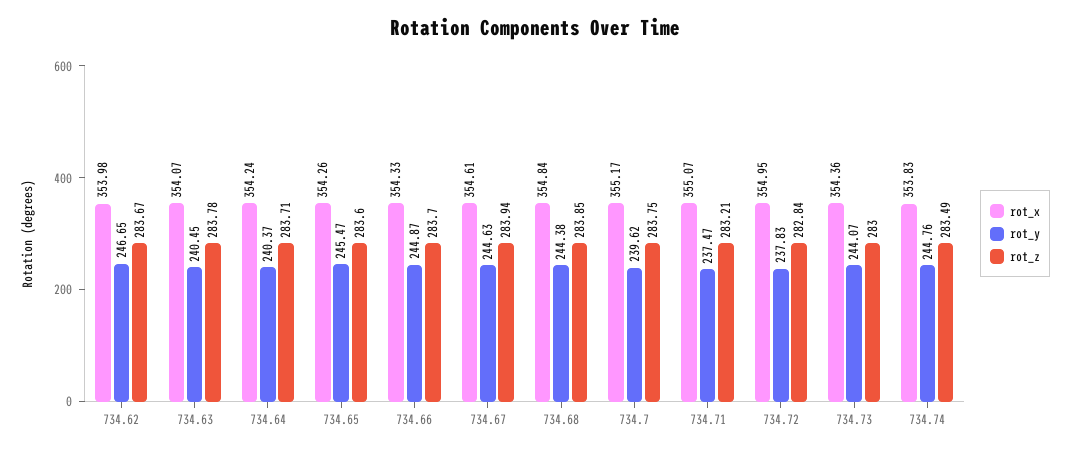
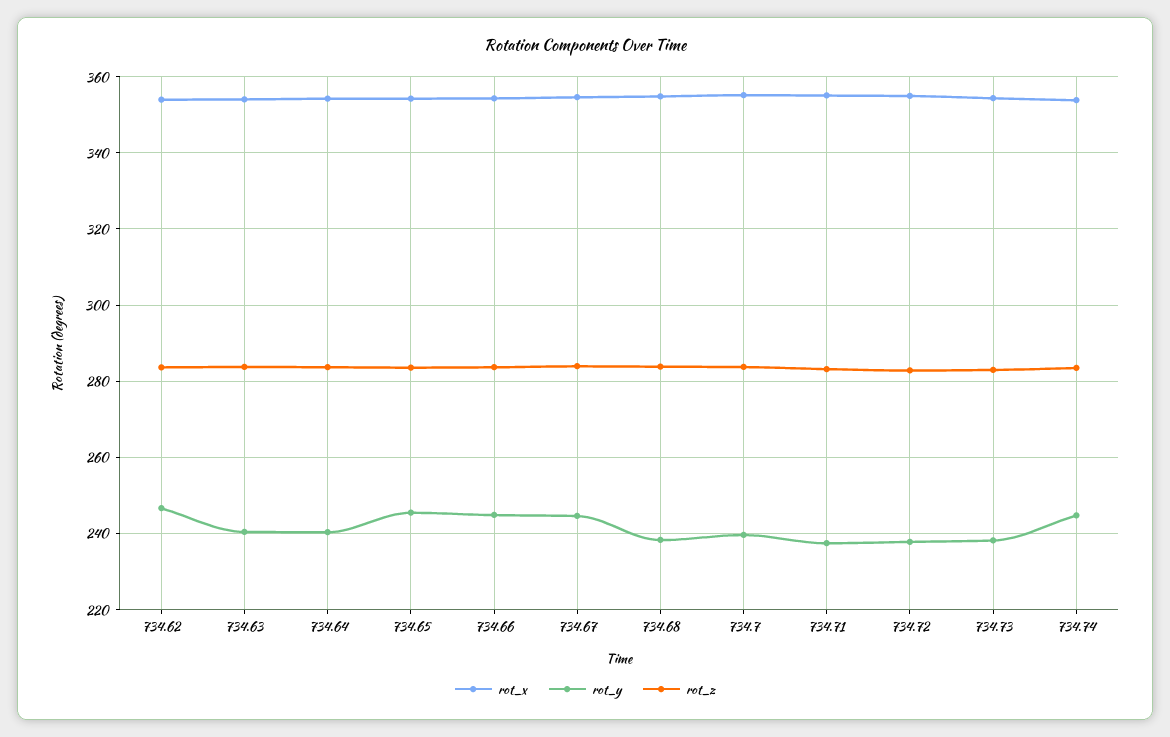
rot_y, 734.68: 244.38 -> 238
rot_y, 734.73: 244.07 -> 238

